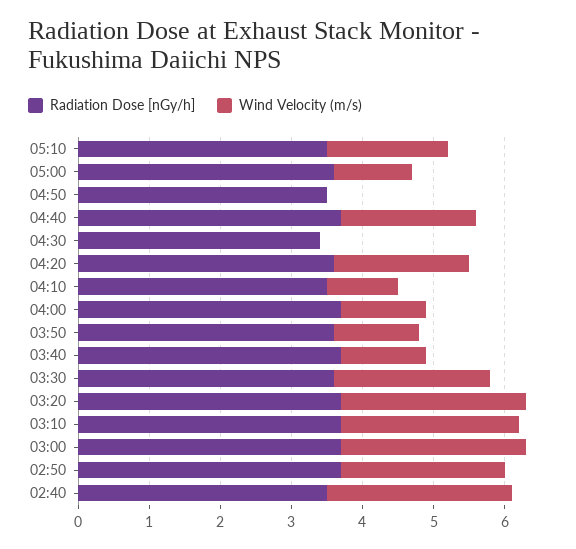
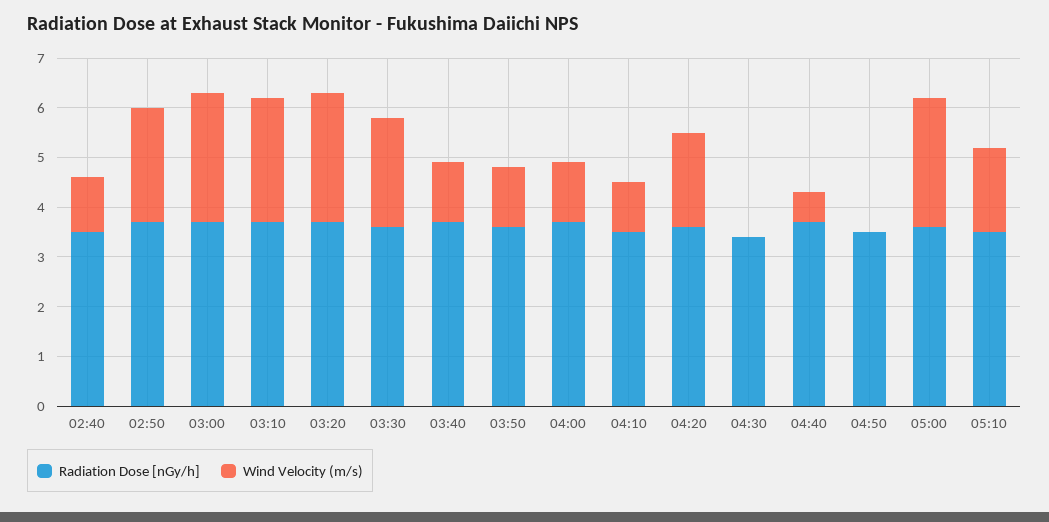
Wind Velocity (m/s), 05:00: 1 -> 2.5
Wind Velocity (m/s), 04:40: 2 -> 0.5
Wind Velocity (m/s), 02:40: 2.5 -> 1

